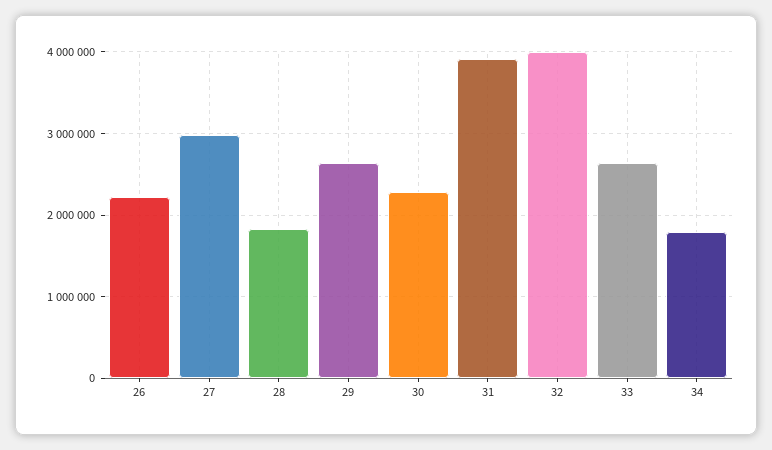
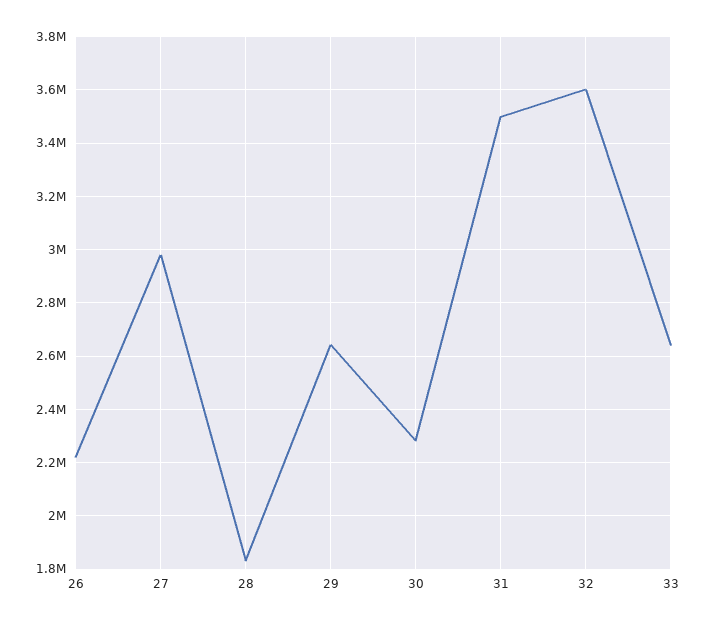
31: 3900000 -> 3500000
32: 4000000 -> 3600000
34: 1800000 -> none

